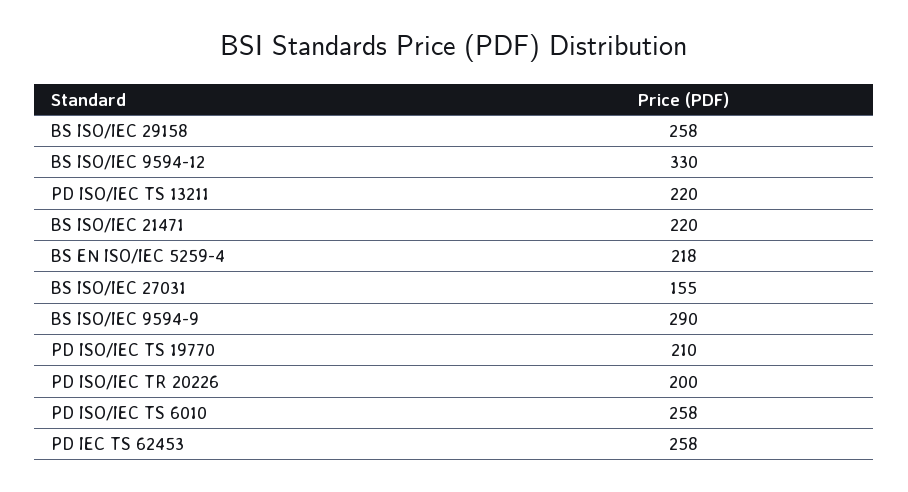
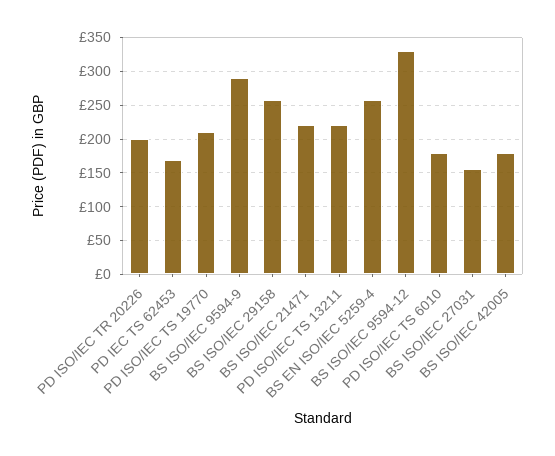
BS EN ISO/IEC 5259-4: 218 -> 260
PD ISO/IEC TS 6010: 258 -> 180
PD IEC TS 62453: 258 -> 170
BS ISO/IEC 42005: none -> 180

